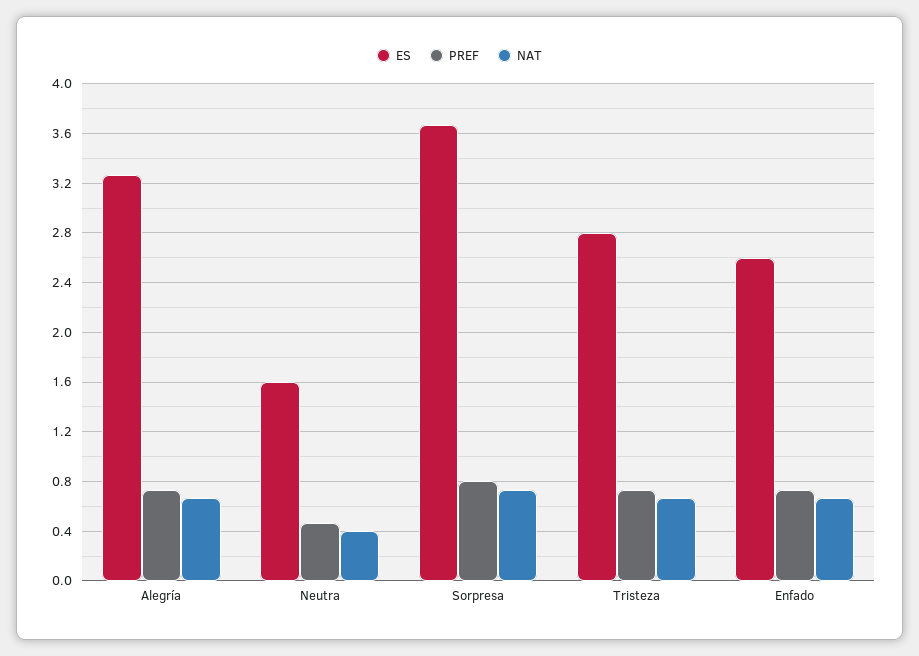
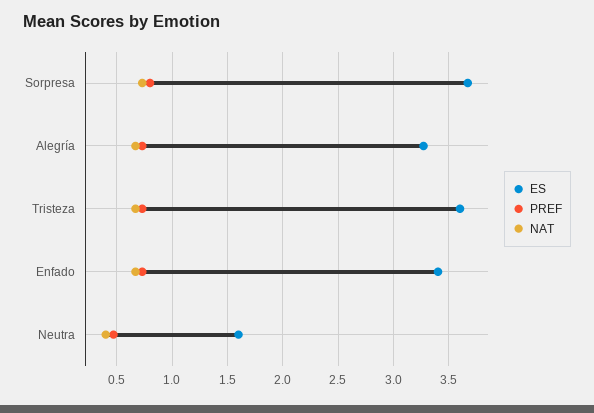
ES, Tristeza: 2.8 -> 3.6
ES, Enfado: 2.6 -> 3.4

